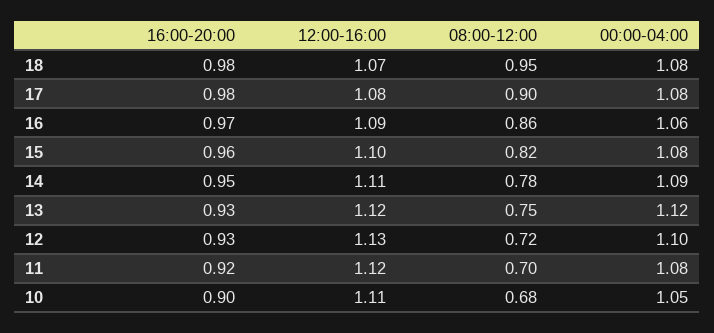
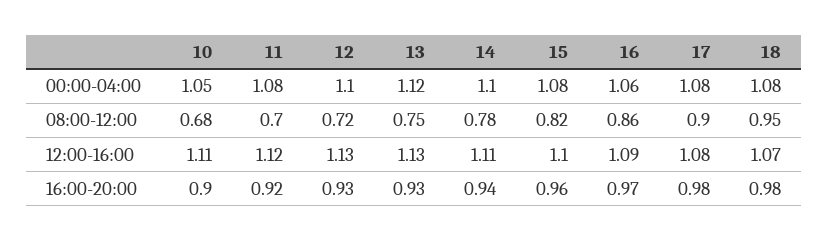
16:00-20:00, 14: 0.95 -> 0.94
00:00-04:00, 14: 1.09 -> 1.1
12:00-16:00, 13: 1.12 -> 1.13

